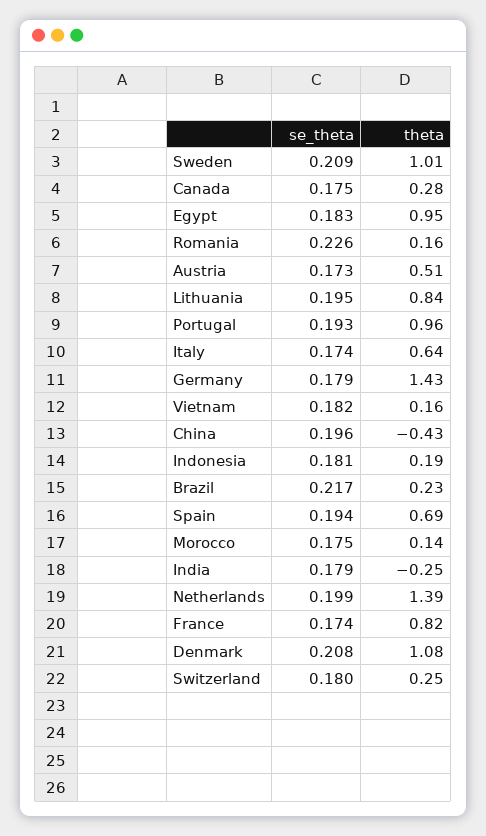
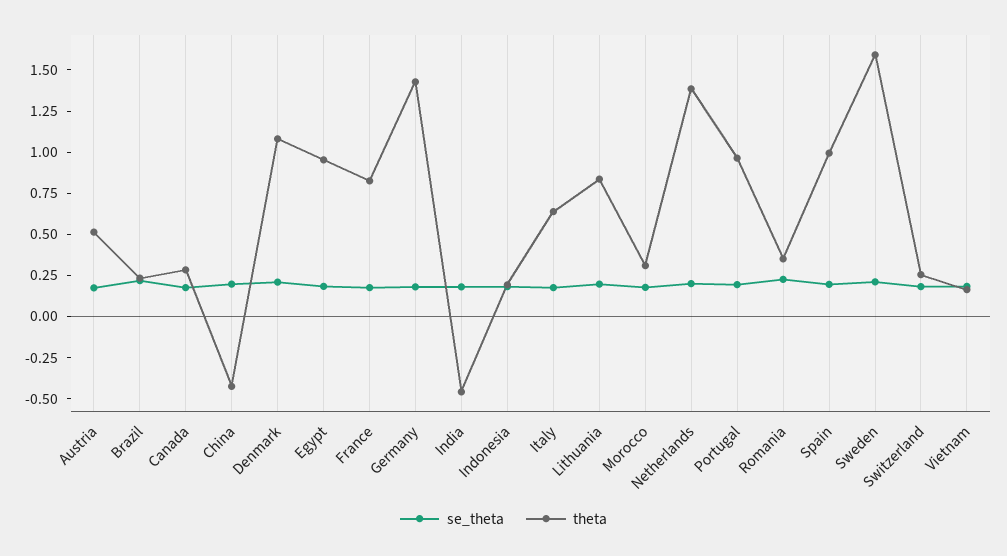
theta, Sweden: 1.01 -> 1.6
theta, Romania: 0.16 -> 0.35
theta, Spain: 0.69 -> 1
theta, Morocco: 0.14 -> 0.3
theta, India: -0.25 -> -0.45

